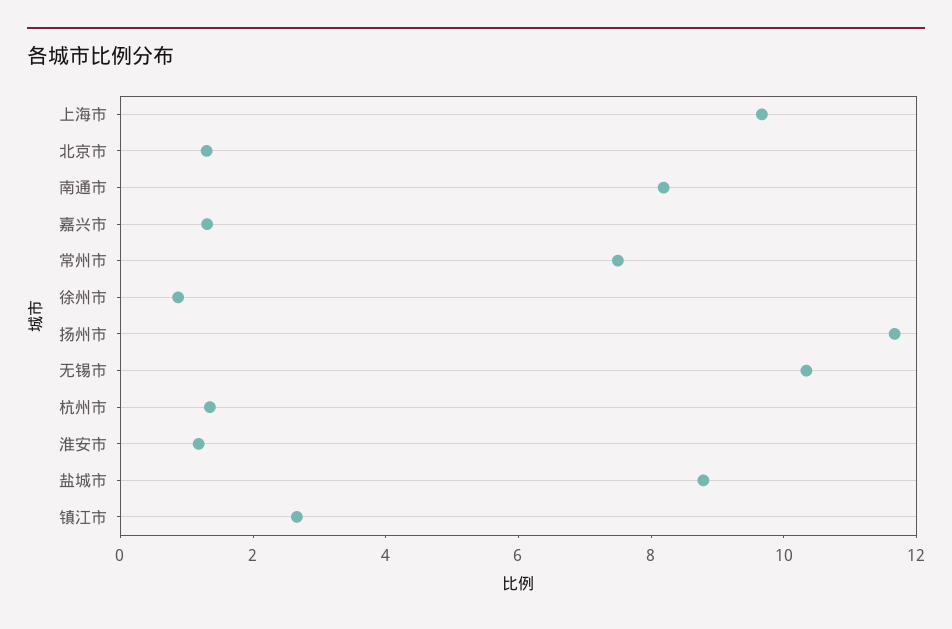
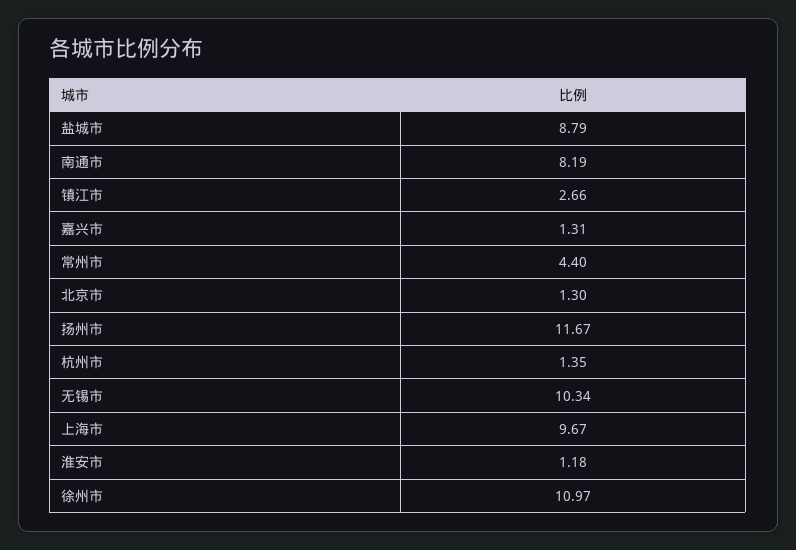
常州市: 7.5 -> 4.4
徐州市: 1 -> 10.97

